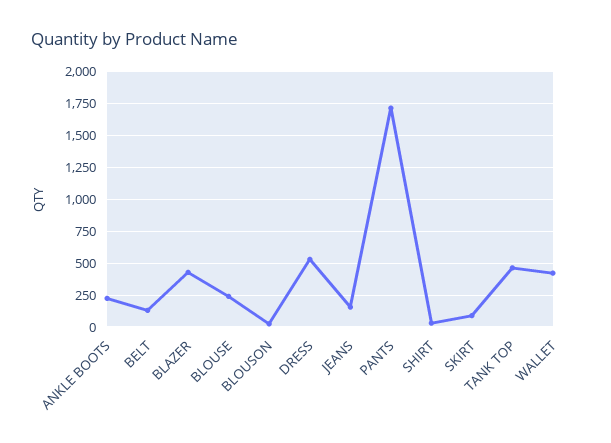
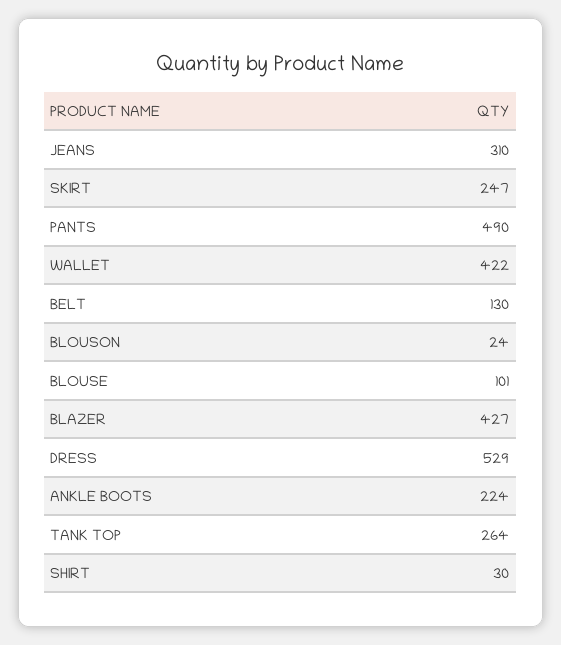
BLOUSE: 250 -> 101
JEANS: 150 -> 310
PANTS: 1700 -> 490
SKIRT: 100 -> 247
TANK TOP: 450 -> 264

